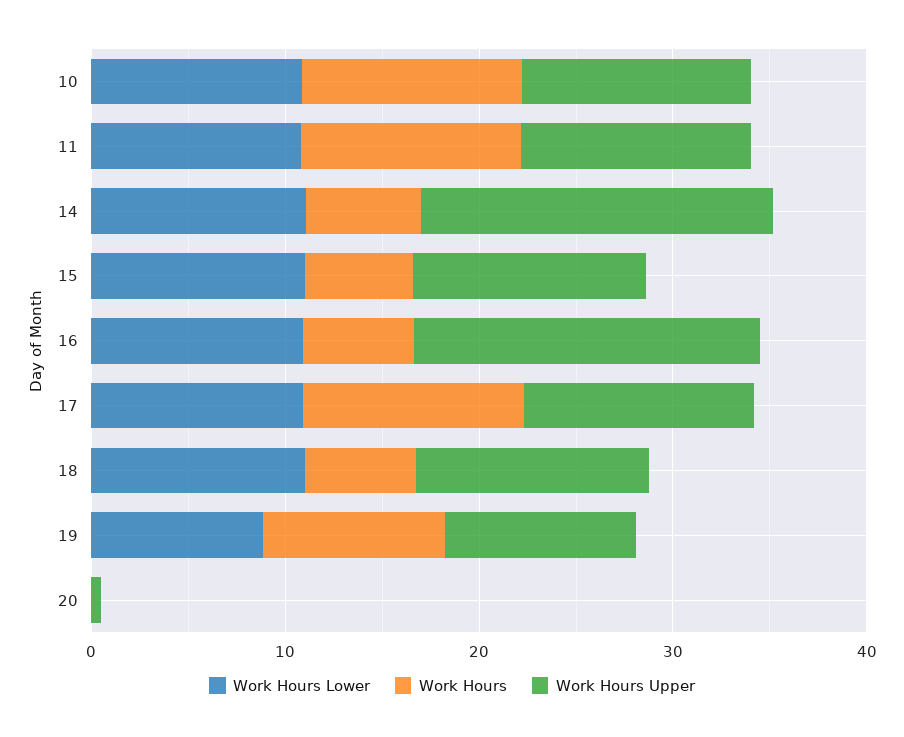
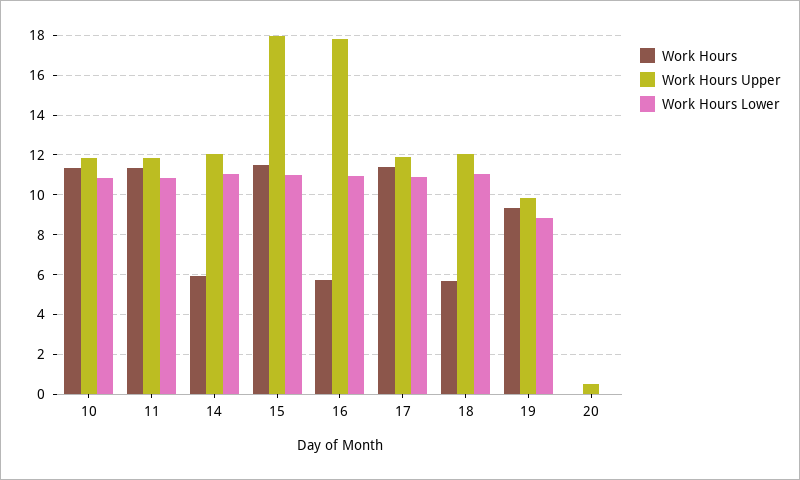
Work Hours Upper, 14: 18 -> 12
Work Hours, 15: 6 -> 11.5
Work Hours Upper, 15: 12 -> 18

